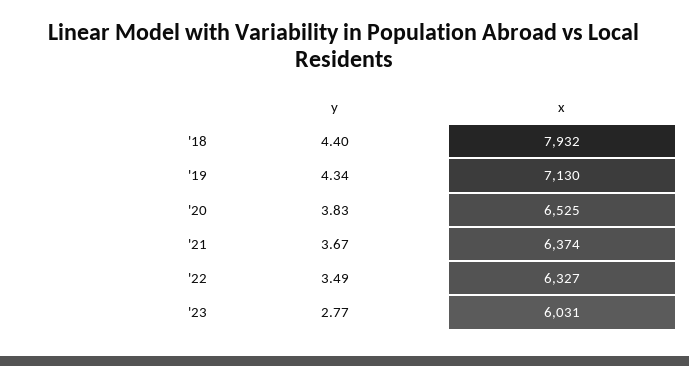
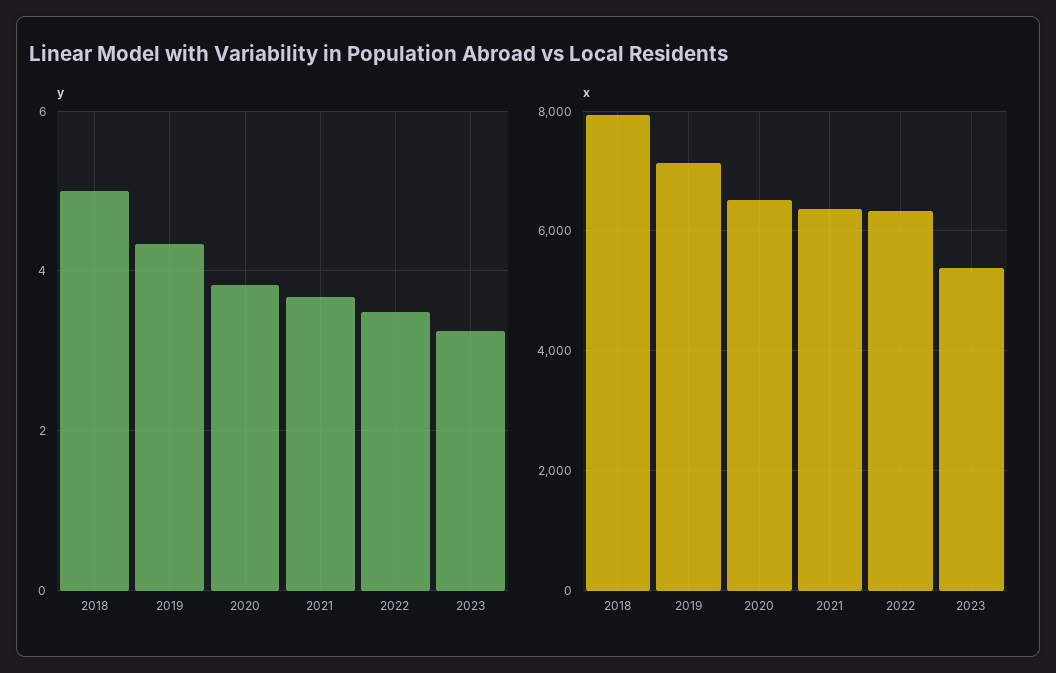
y, '18: 4.4 -> 5
y, '23: 2.77 -> 3.2
x, '23: 6031 -> 5400

